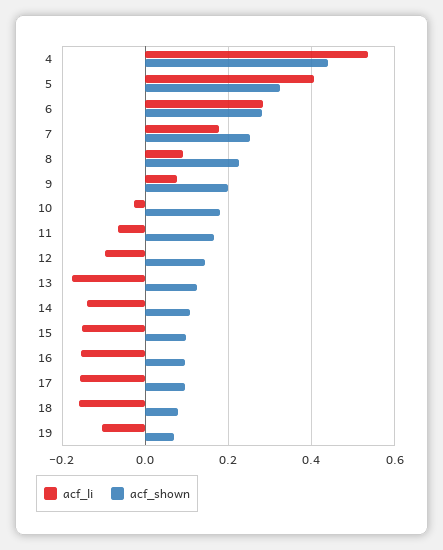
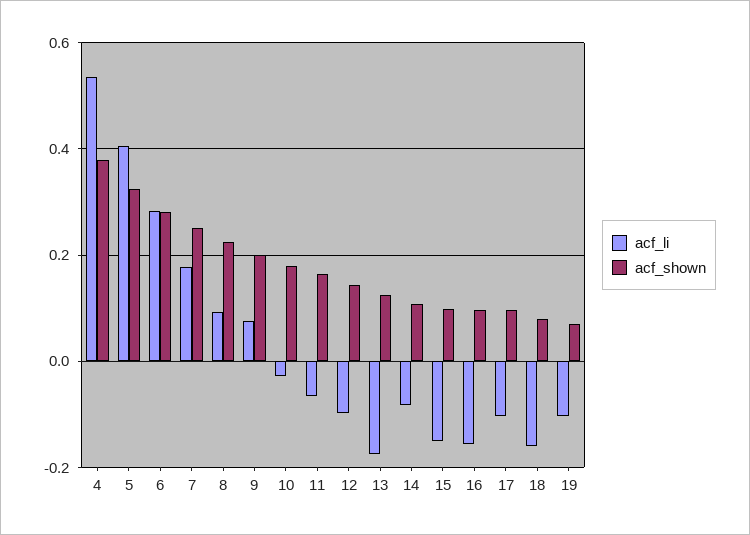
acf_shown, 4: 0.44 -> 0.38
acf_li, 14: -0.14 -> -0.08
acf_li, 17: -0.16 -> -0.1

